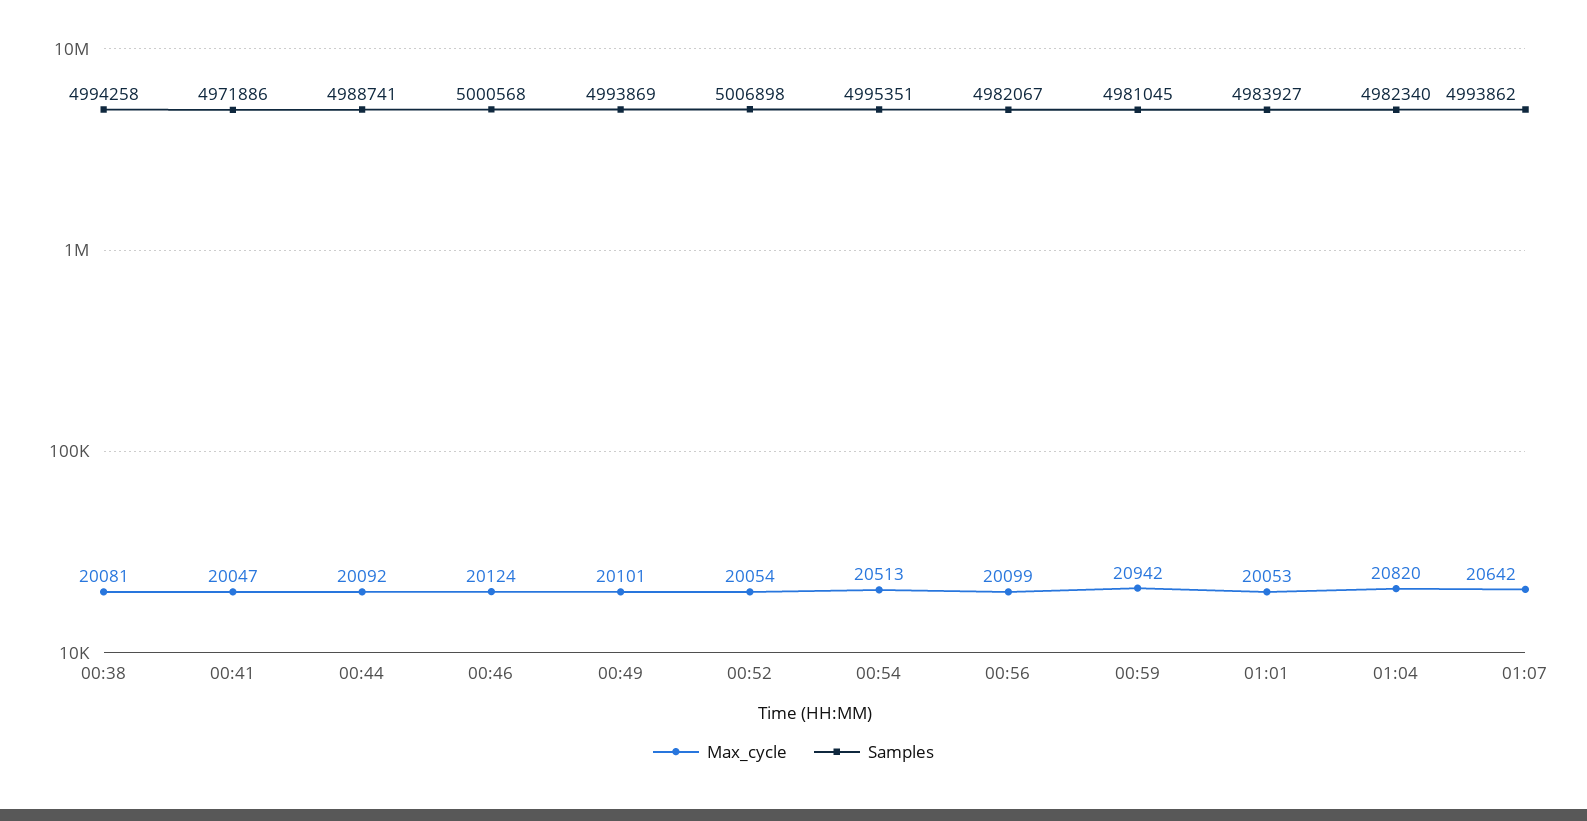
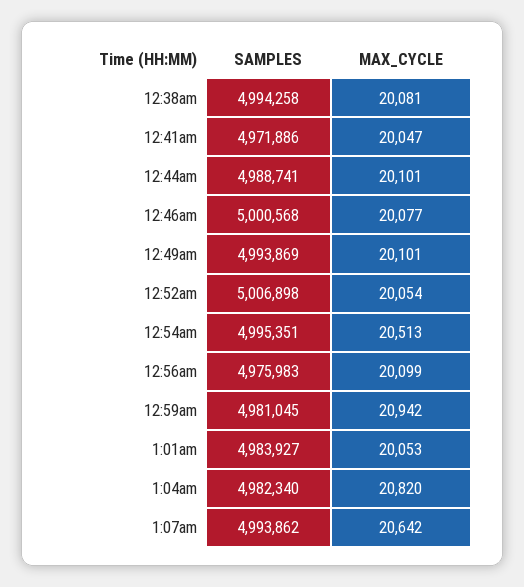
Max_cycle, 00:44: 20092 -> 20101
Max_cycle, 00:46: 20124 -> 20077
Samples, 00:56: 4982067 -> 4975983

